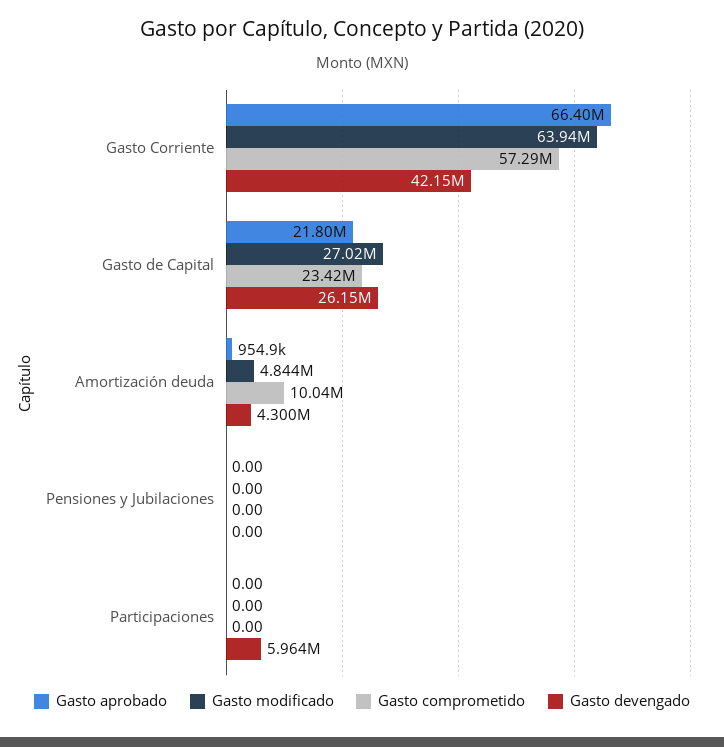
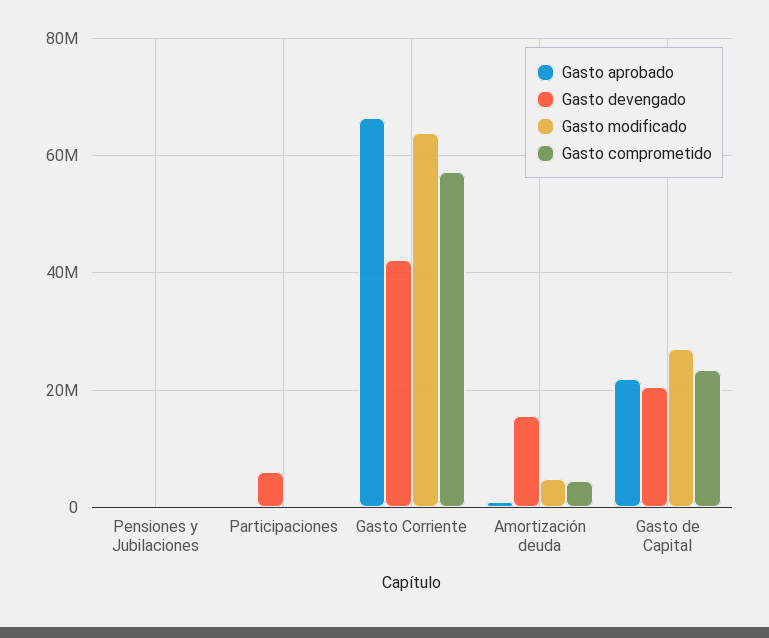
Gasto devengado, Gasto de Capital: 26150000 -> 20000000
Gasto comprometido, Amortización deuda: 10040000 -> 4000000
Gasto devengado, Amortización deuda: 4300000 -> 16000000

